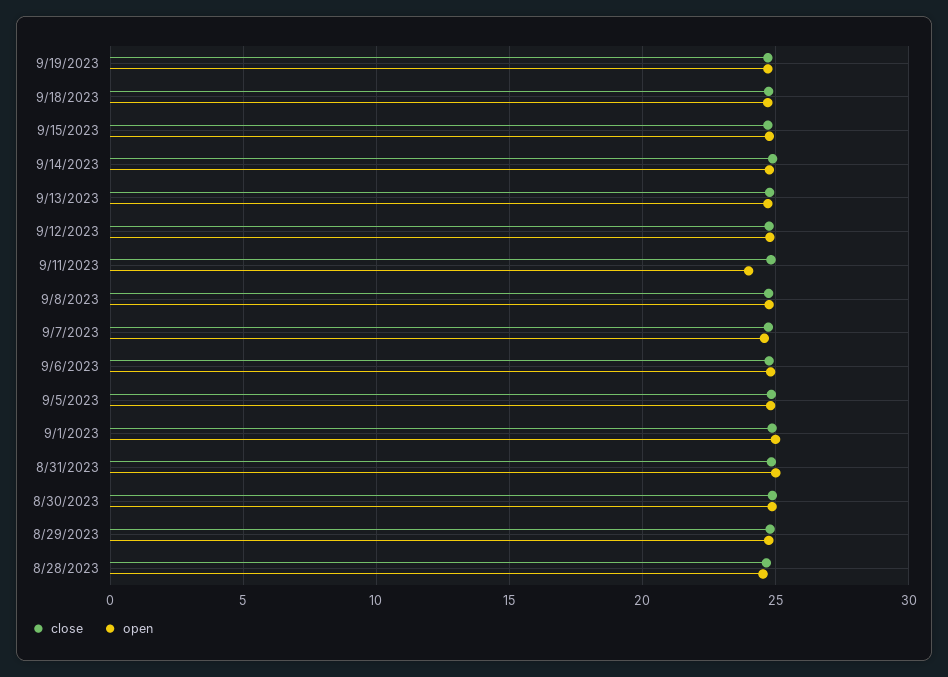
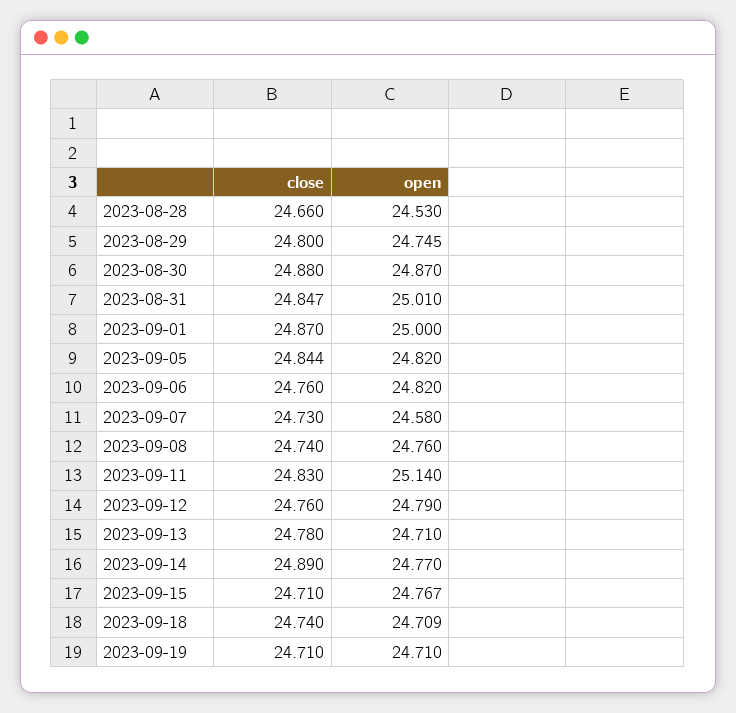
open, 9/11/2023: 24 -> 25.14

